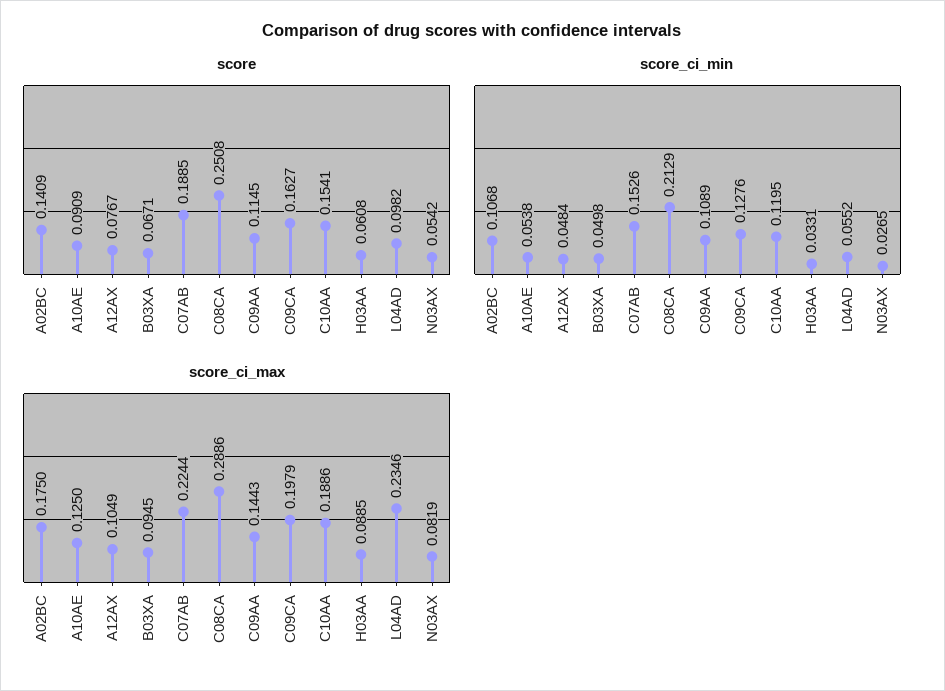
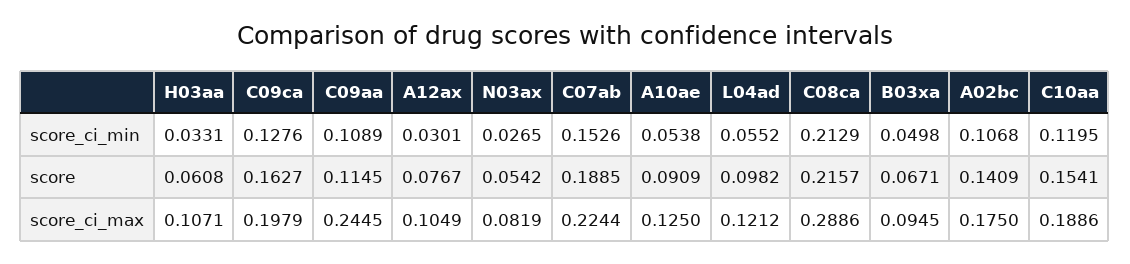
score, C08CA: 0.2508 -> 0.2157
score_ci_min, A12AX: 0.0484 -> 0.0301
score_ci_max, C09AA: 0.1443 -> 0.2445
score_ci_max, H03AA: 0.0885 -> 0.1071
score_ci_max, L04AD: 0.2346 -> 0.1212

